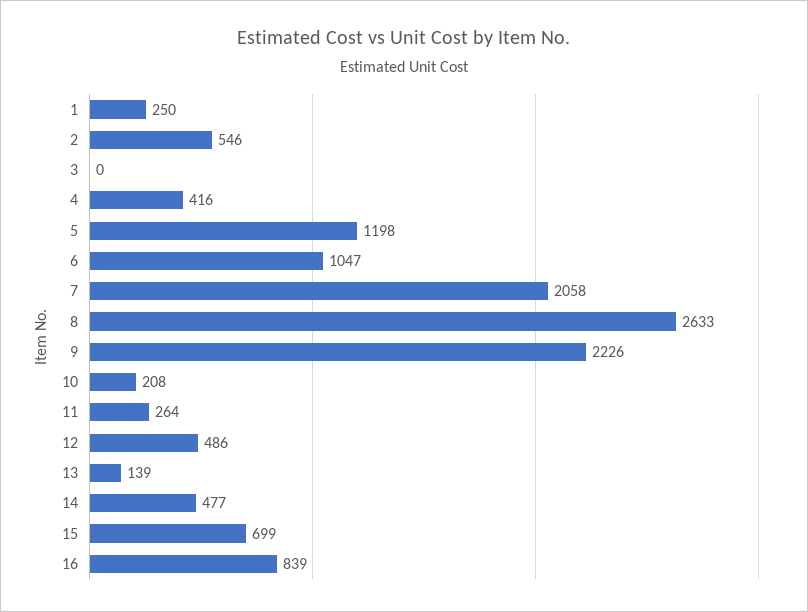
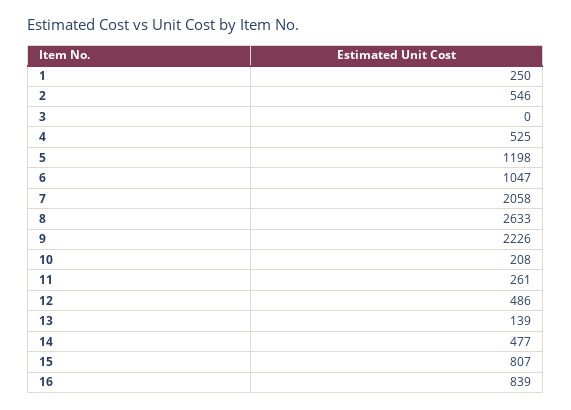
4: 416 -> 525
11: 264 -> 261
15: 699 -> 807

